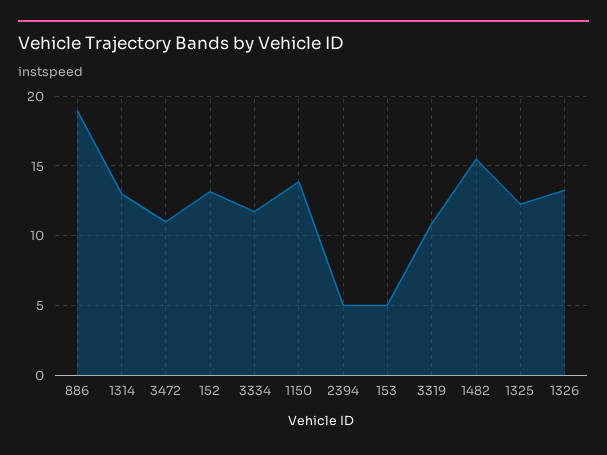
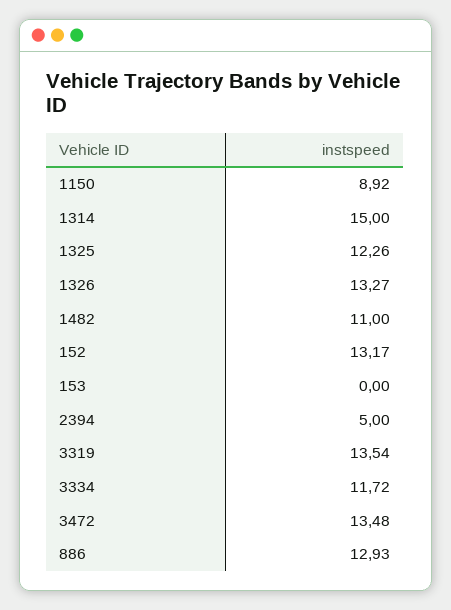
886: 19 -> 12.93
1314: 13 -> 15
3472: 11 -> 13.48
1150: 14 -> 8.92
153: 5 -> 0
3319: 11 -> 13.54
1482: 15.5 -> 11

